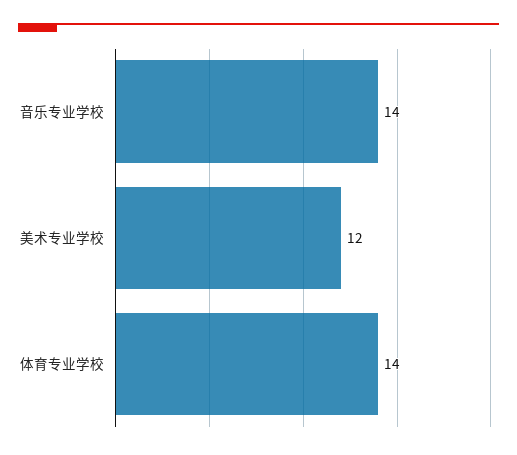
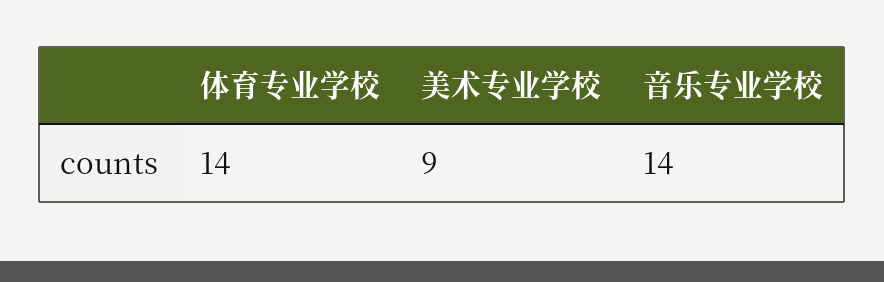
美术专业学校: 12 -> 9

